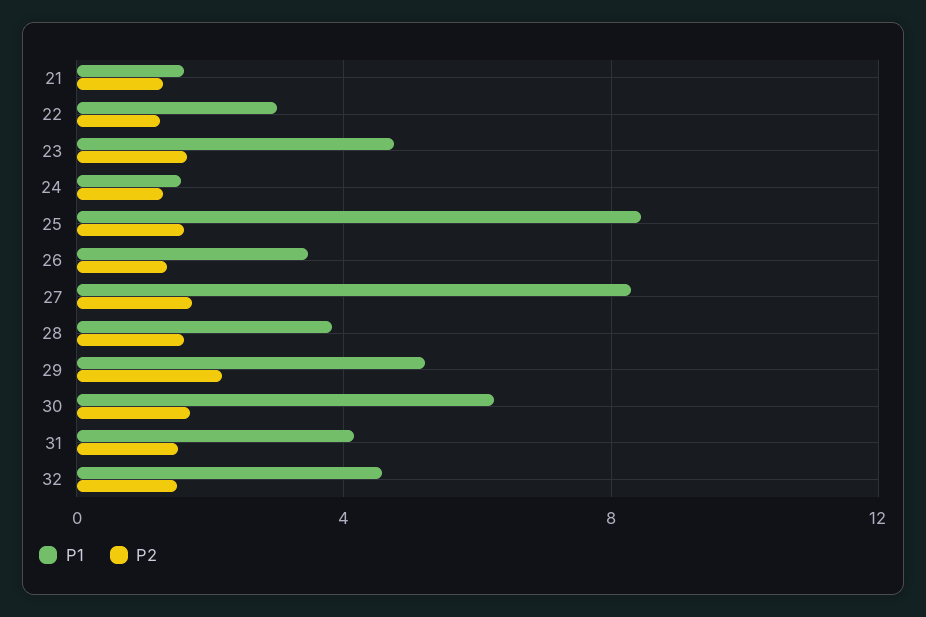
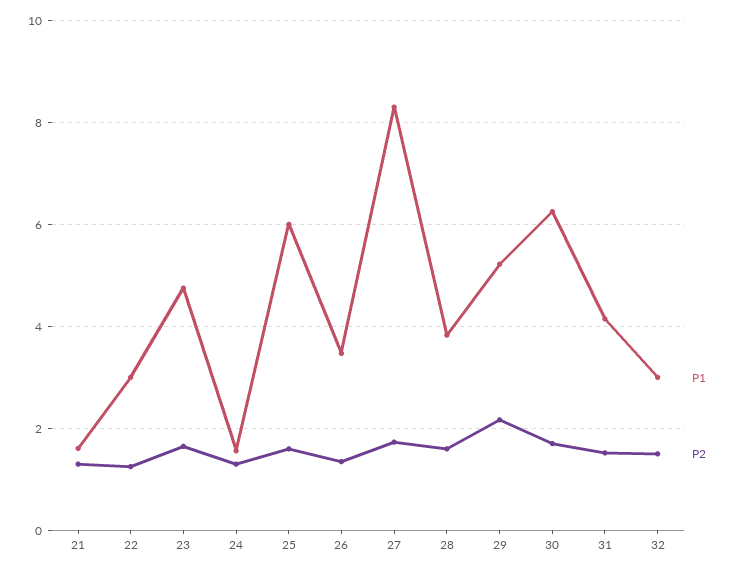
P1, 25: 8.5 -> 6
P1, 32: 4.5 -> 3

